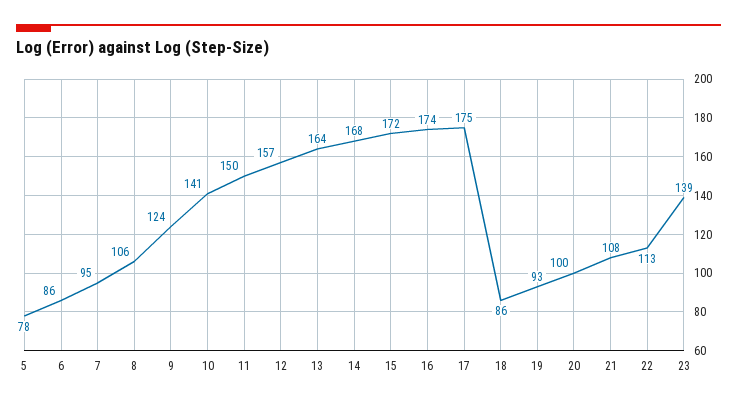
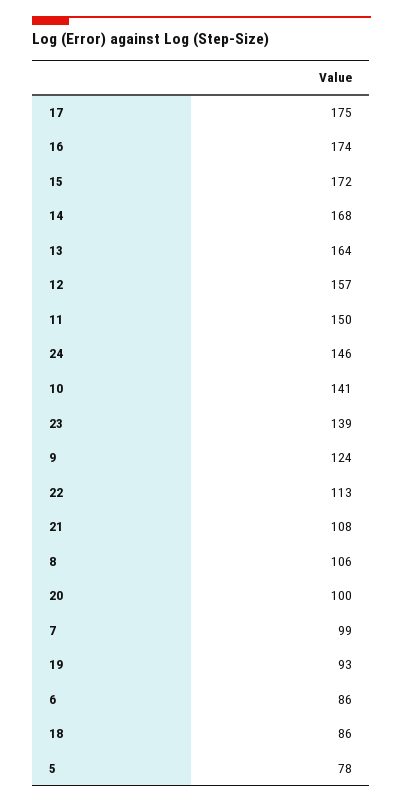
7: 95 -> 99
24: none -> 146

